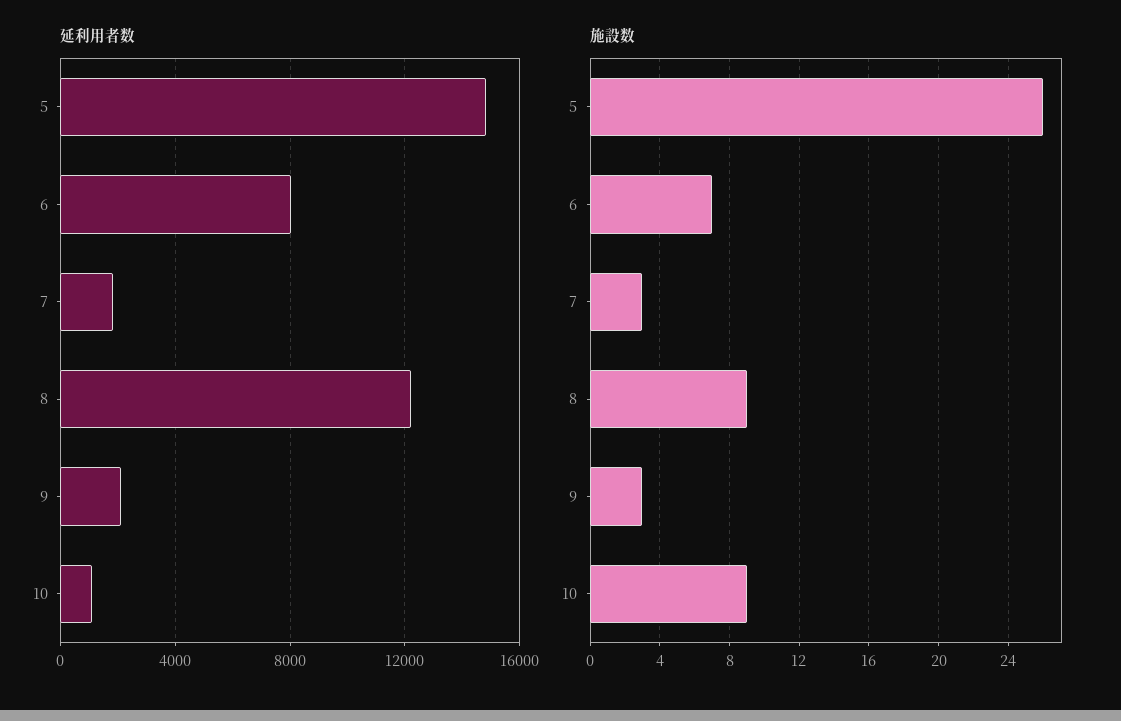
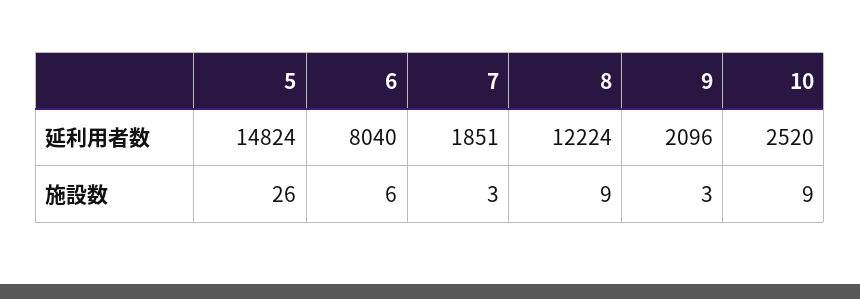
延利用者数, 10: 1000 -> 2520
施設数, 6: 7 -> 6

